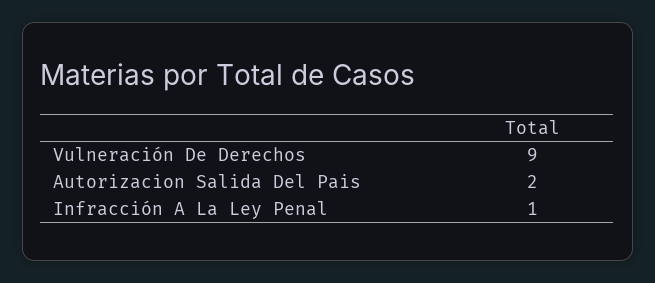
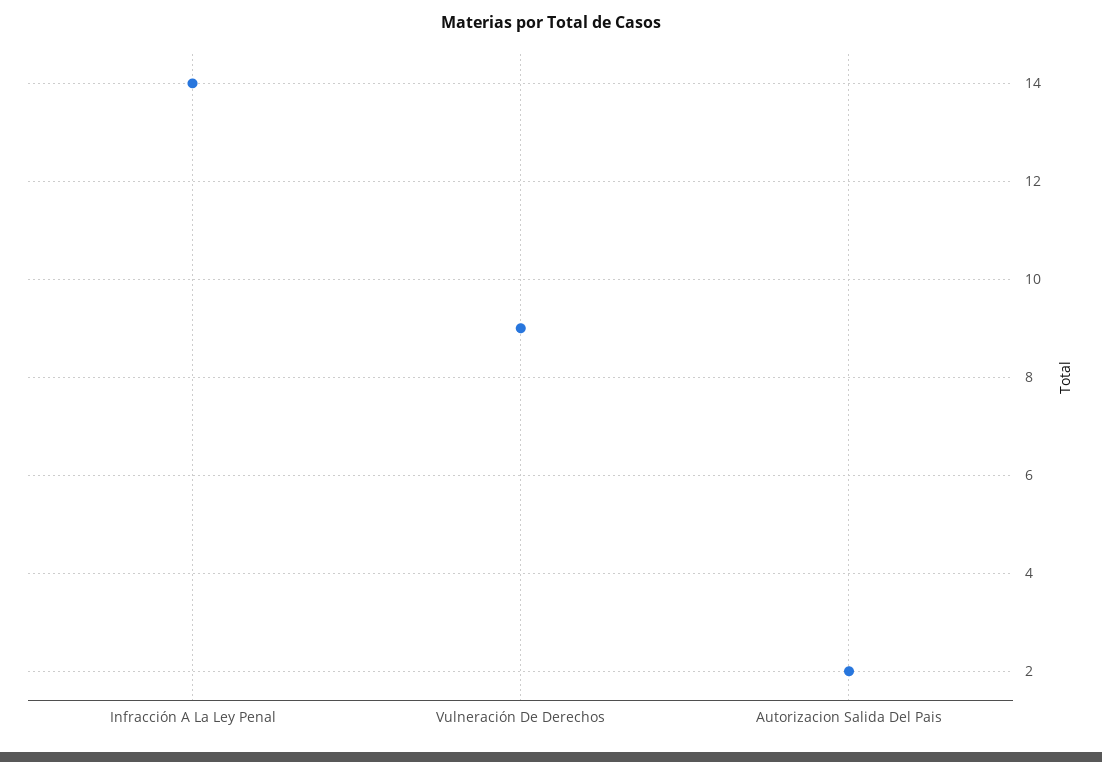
Infracción A La Ley Penal: 1 -> 14

